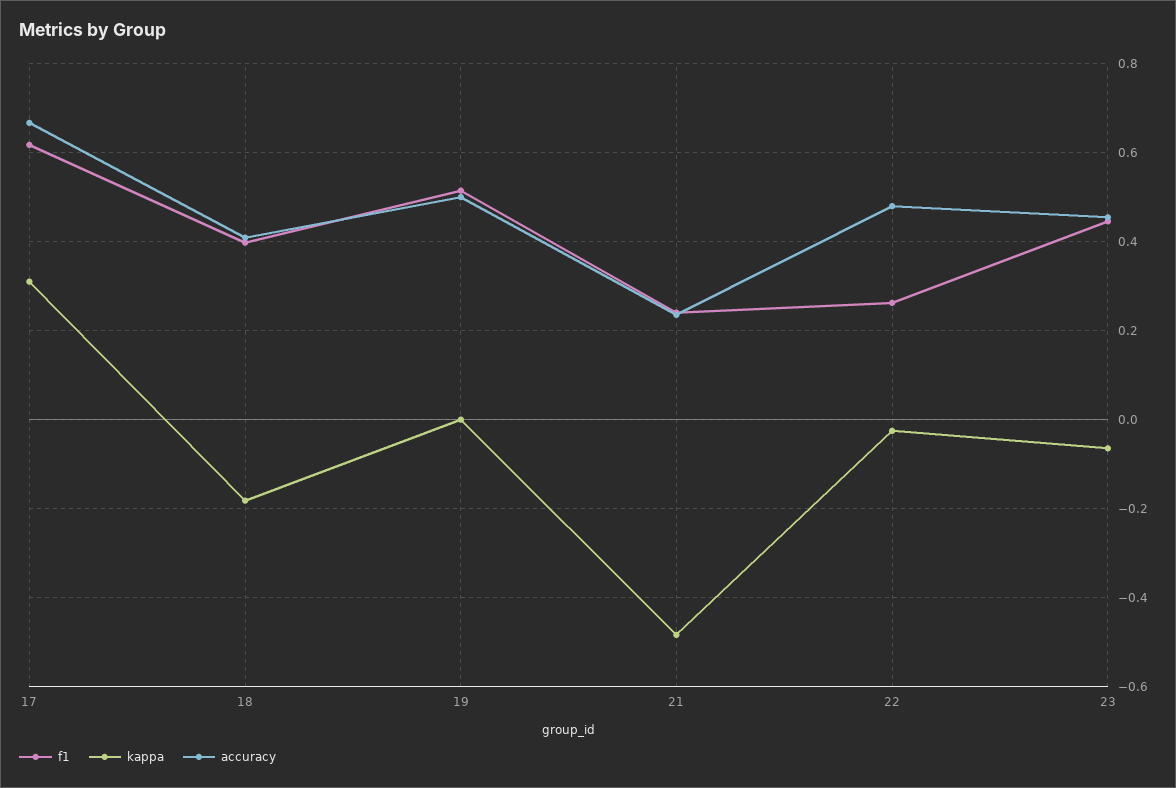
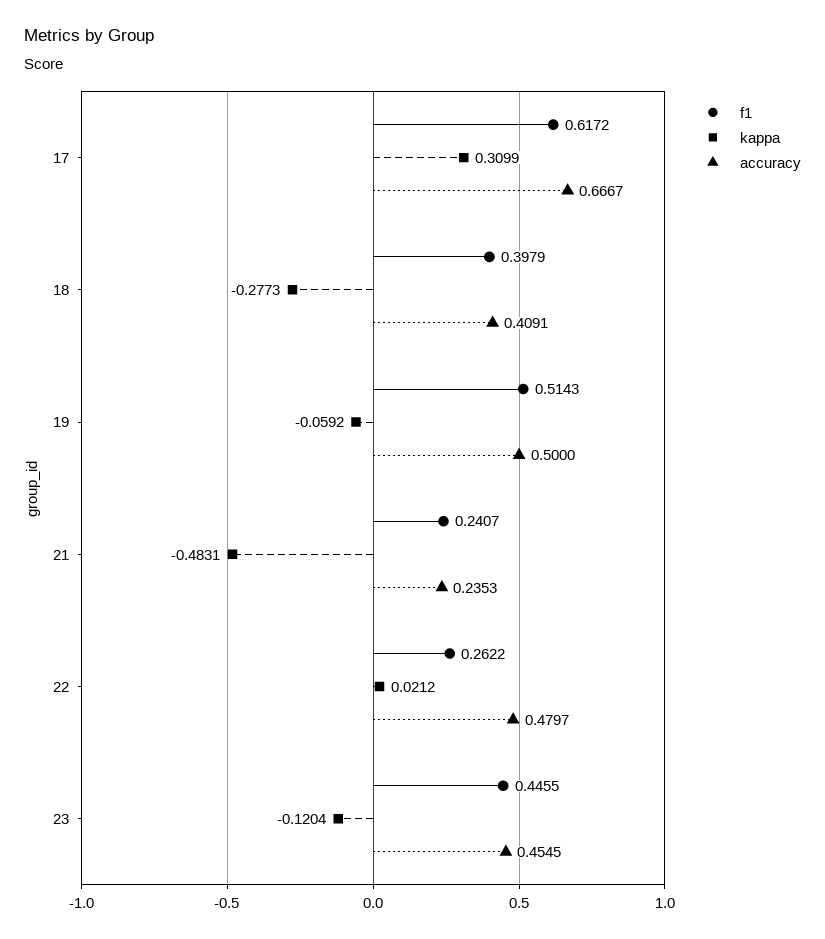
kappa, 18: -0.18 -> -0.2773
kappa, 19: 0 -> -0.0592
kappa, 22: -0.02 -> 0.0212
kappa, 23: -0.06 -> -0.1204

